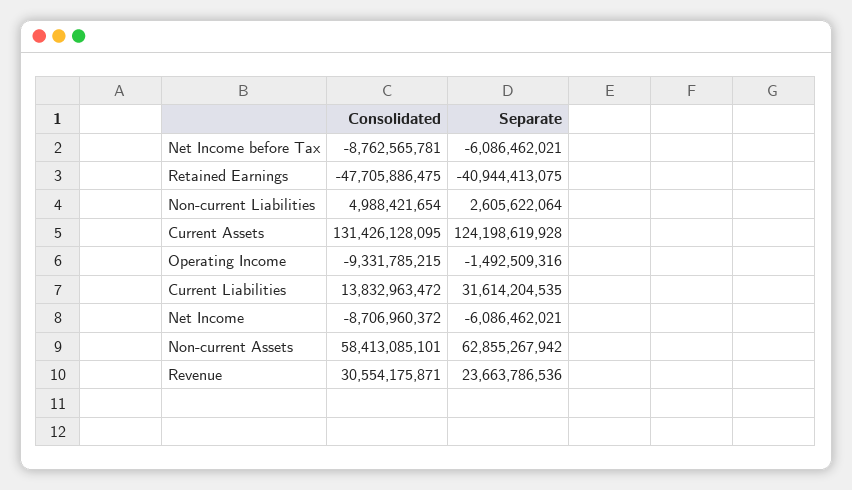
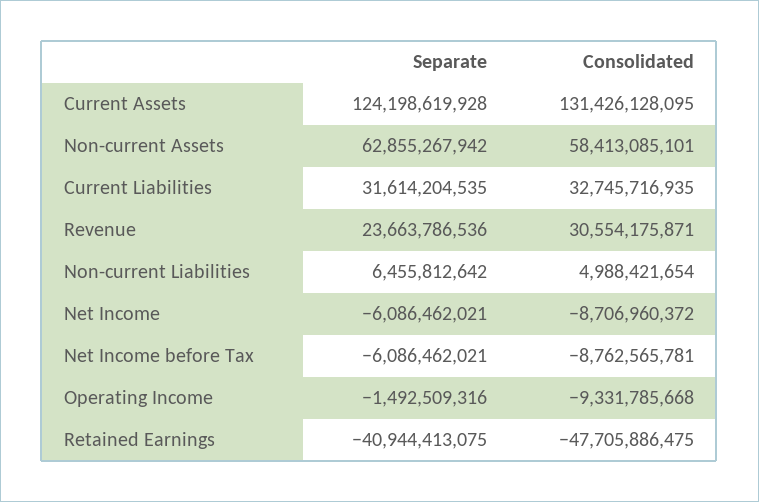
Separate, Non-current Liabilities: 2605622064 -> 6455812642
Consolidated, Operating Income: -9331785215 -> -9331785668
Consolidated, Current Liabilities: 13832963472 -> 32745716935

